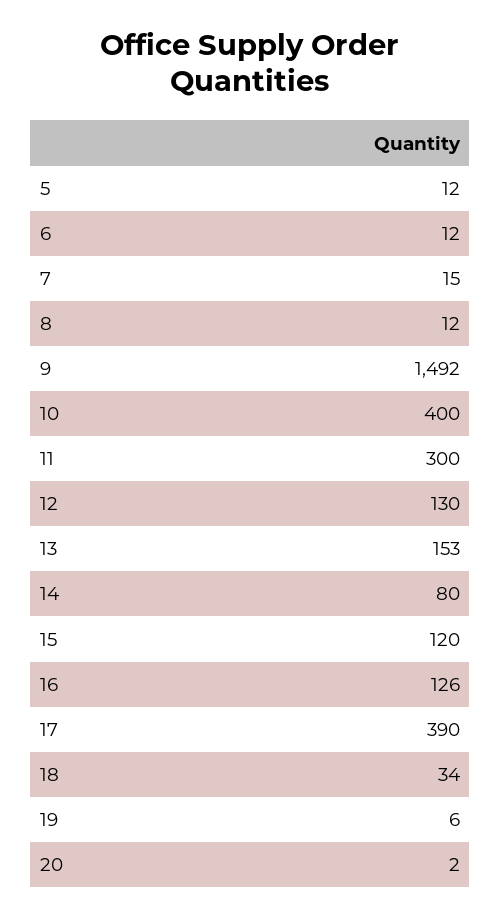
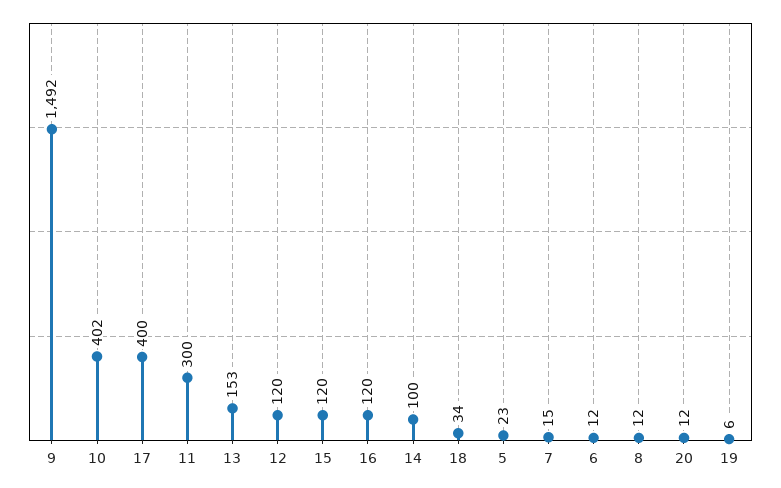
5: 12 -> 23
10: 400 -> 402
12: 130 -> 120
14: 80 -> 100
16: 126 -> 120
17: 390 -> 400
20: 2 -> 12

